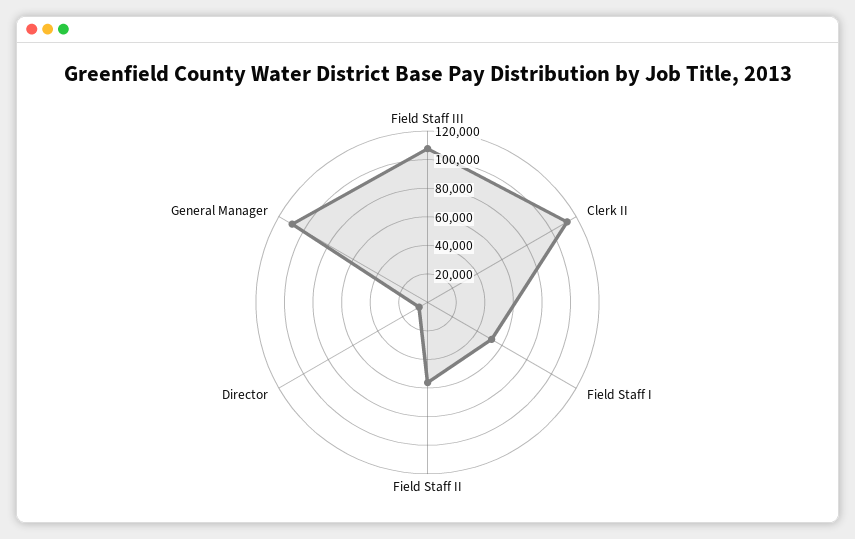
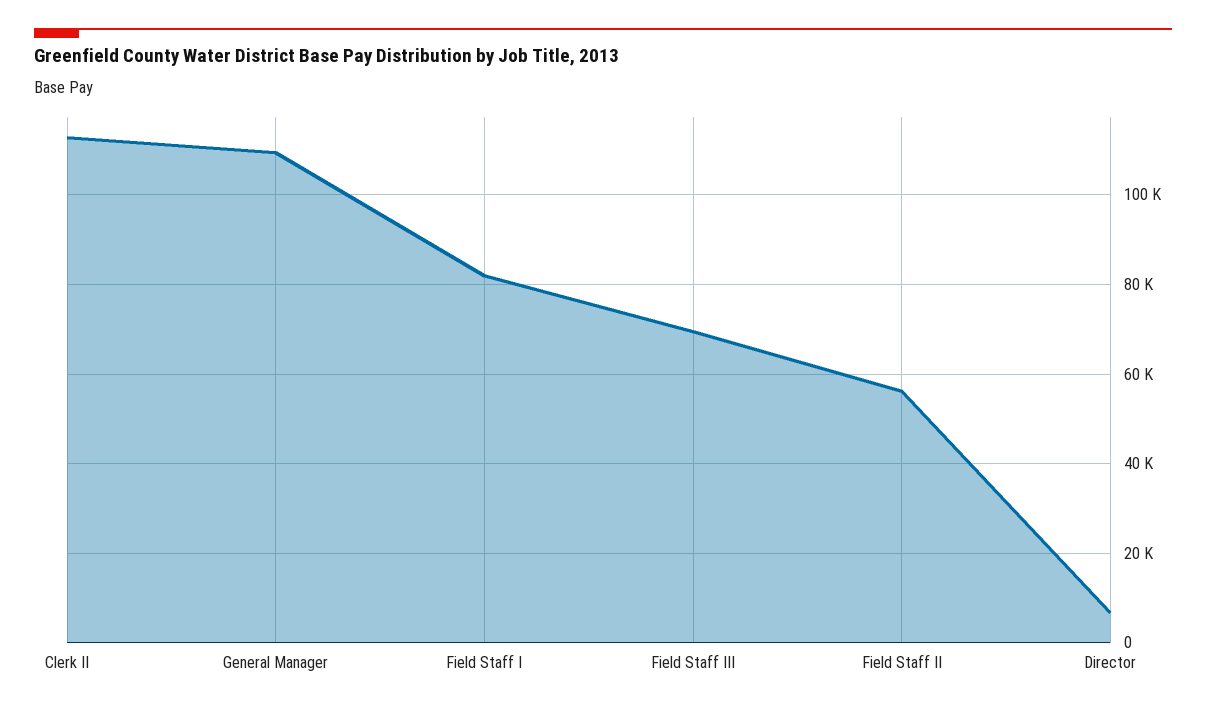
Field Staff III: 110000 -> 70000
Field Staff I: 50000 -> 82000

